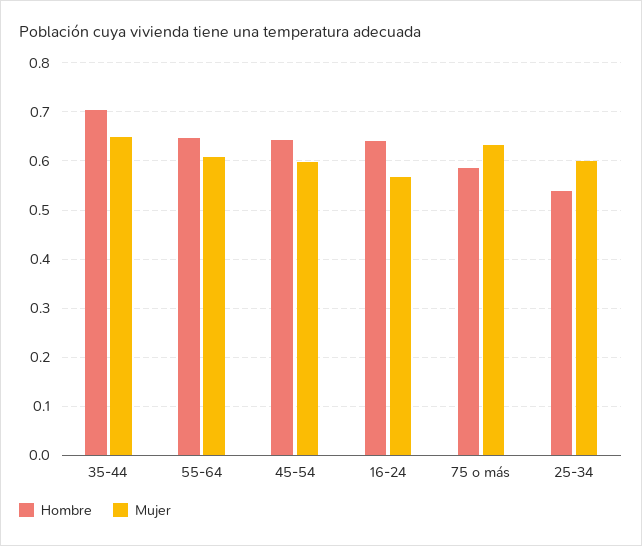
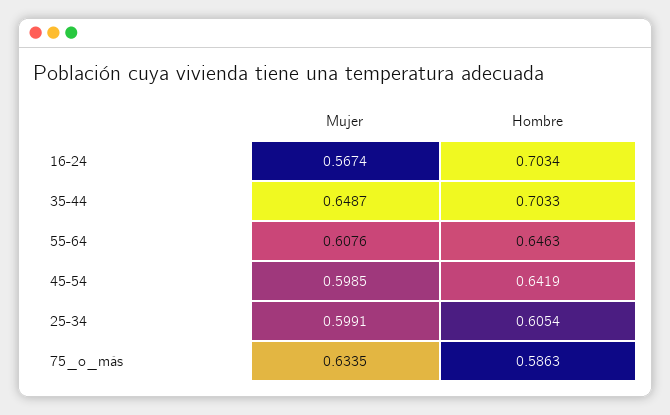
Hombre, 16-24: 0.64 -> 0.7034
Hombre, 25-34: 0.54 -> 0.6054

